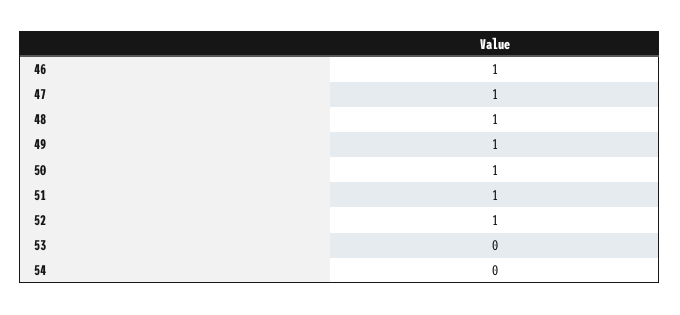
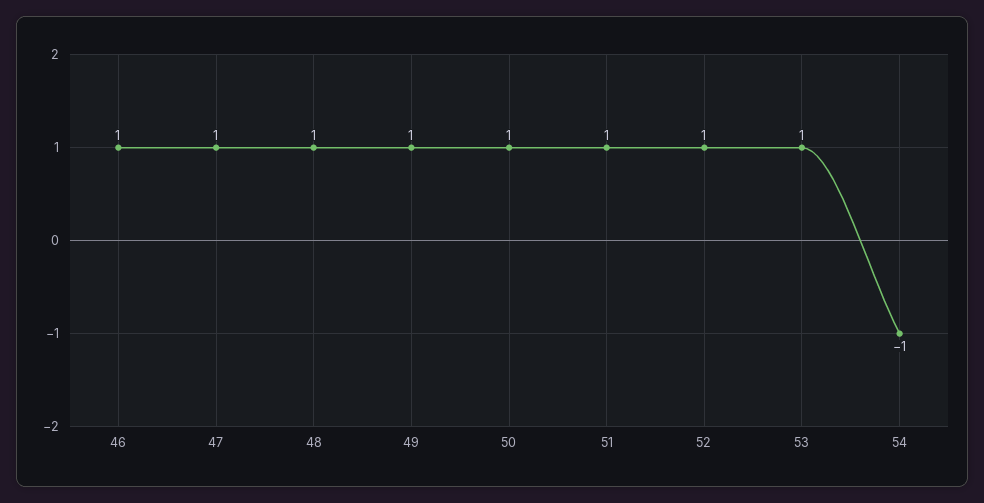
53: 0 -> 1
54: 0 -> -1

